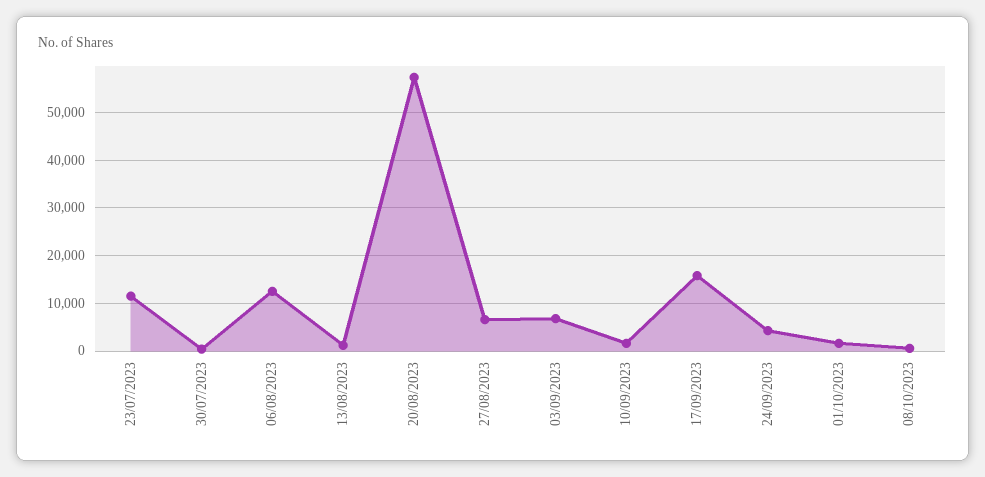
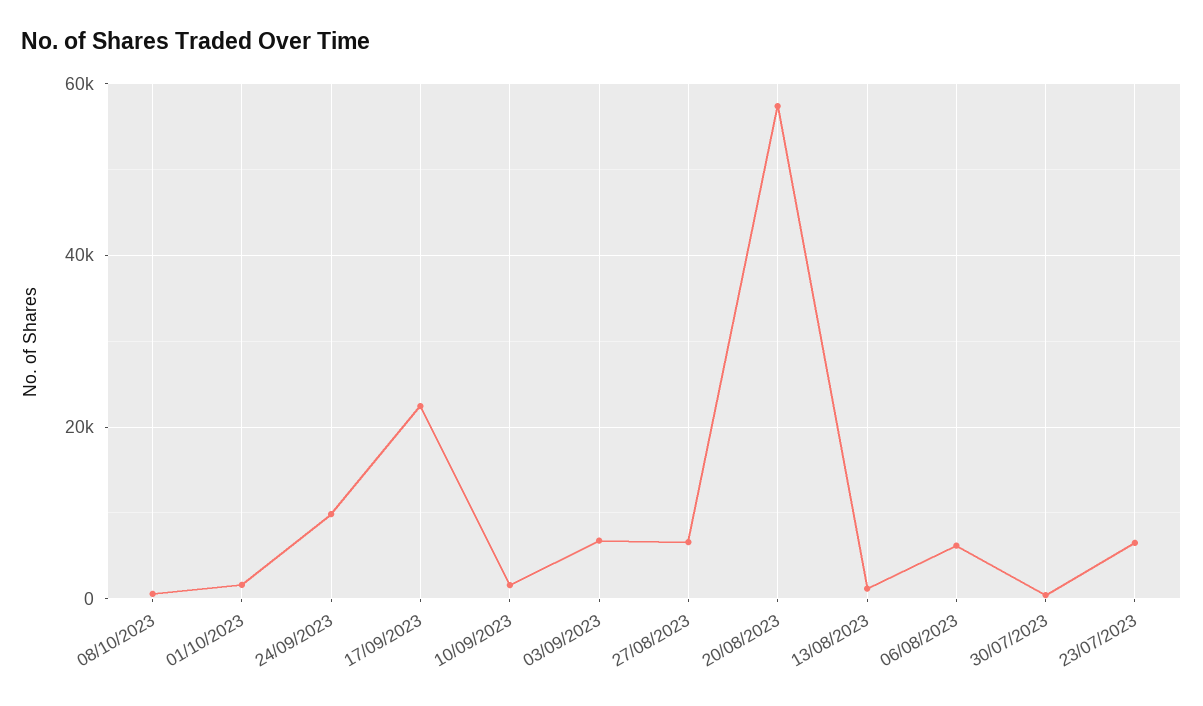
23/07/2023: 12000 -> 6000
06/08/2023: 12000 -> 6000
17/09/2023: 16000 -> 22000
24/09/2023: 4000 -> 10000

